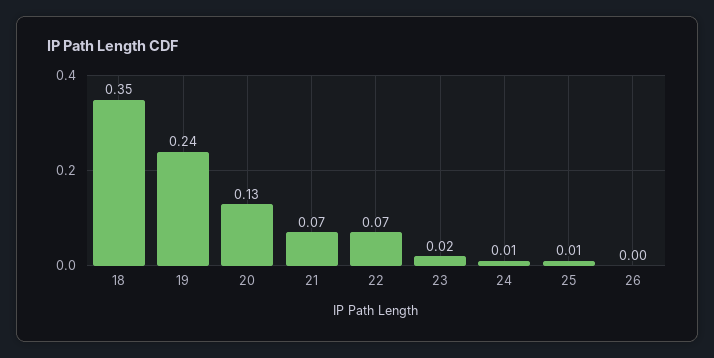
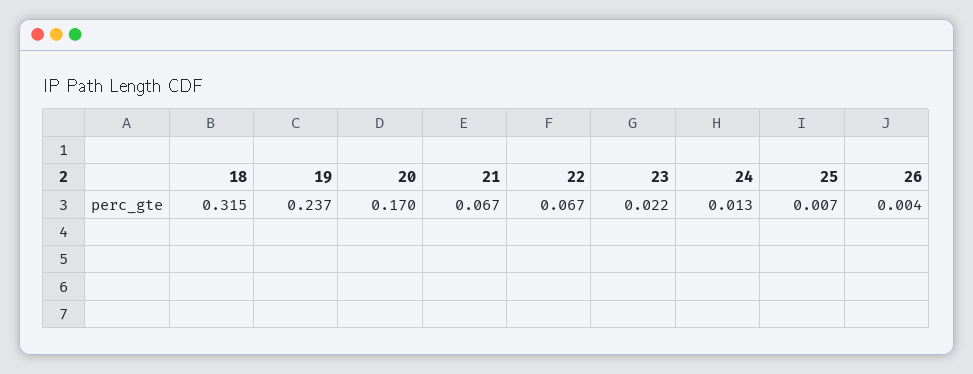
18: 0.35 -> 0.315
20: 0.13 -> 0.17

